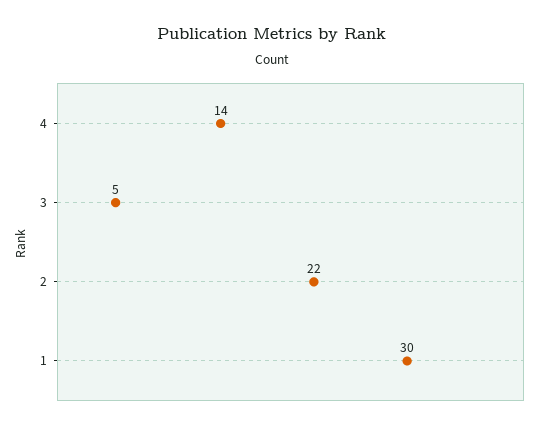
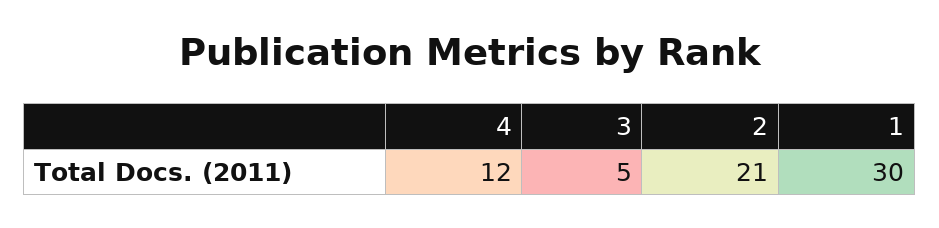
4: 14 -> 12
2: 22 -> 21

